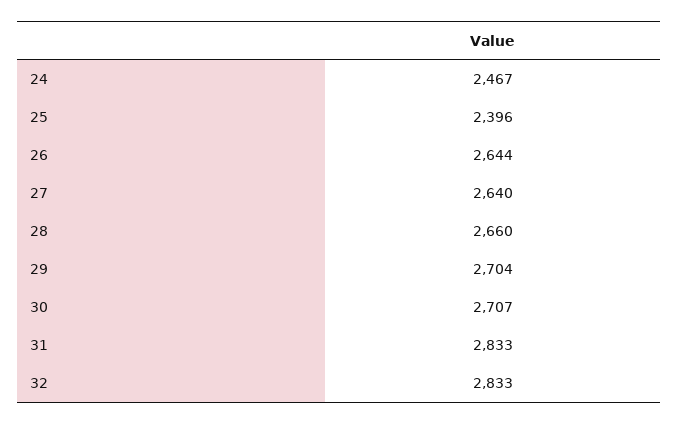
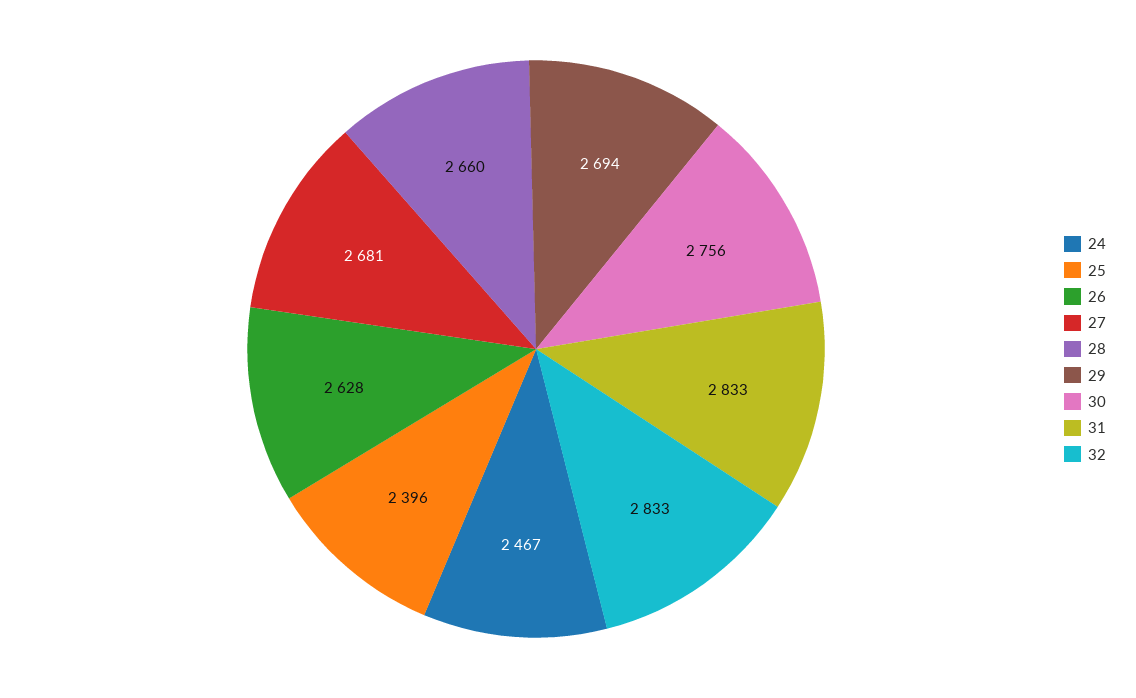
26: 2644 -> 2628
27: 2640 -> 2681
29: 2704 -> 2694
30: 2707 -> 2756

